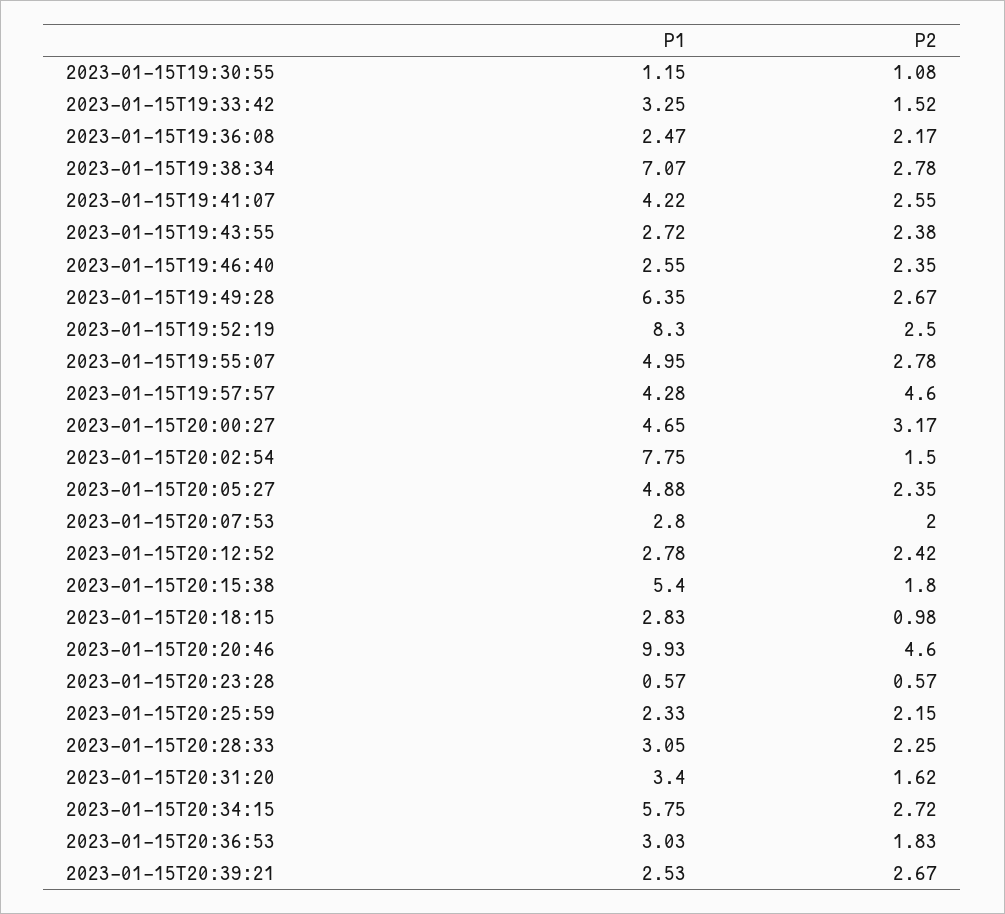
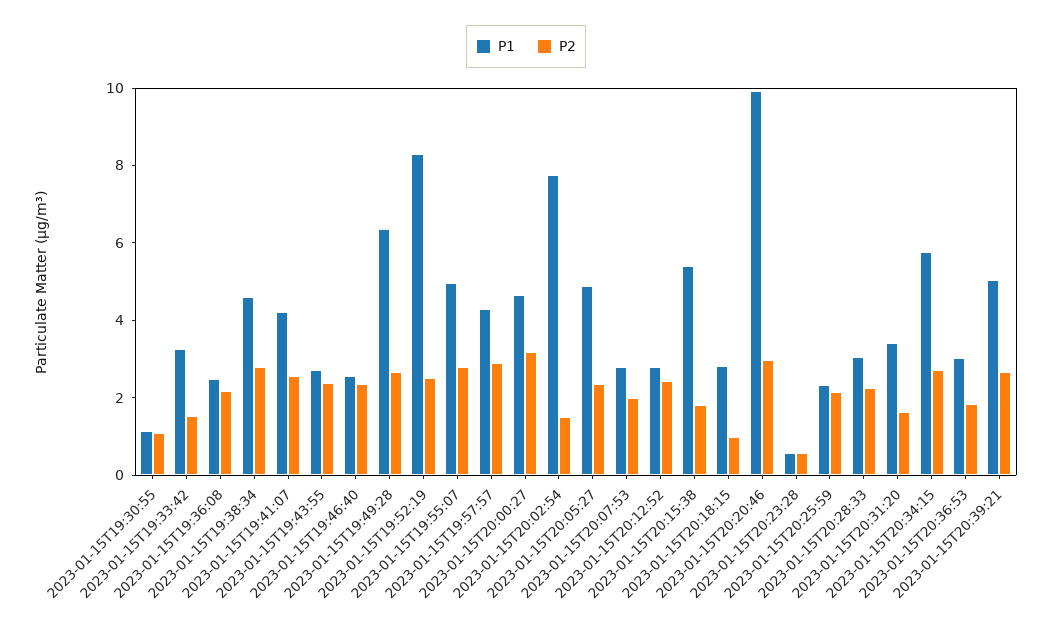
P1, 2023-01-15T19:38:34: 7.07 -> 4.5
P2, 2023-01-15T19:57:57: 4.6 -> 3
P2, 2023-01-15T20:20:46: 4.6 -> 3
P1, 2023-01-15T20:39:21: 2.53 -> 5

